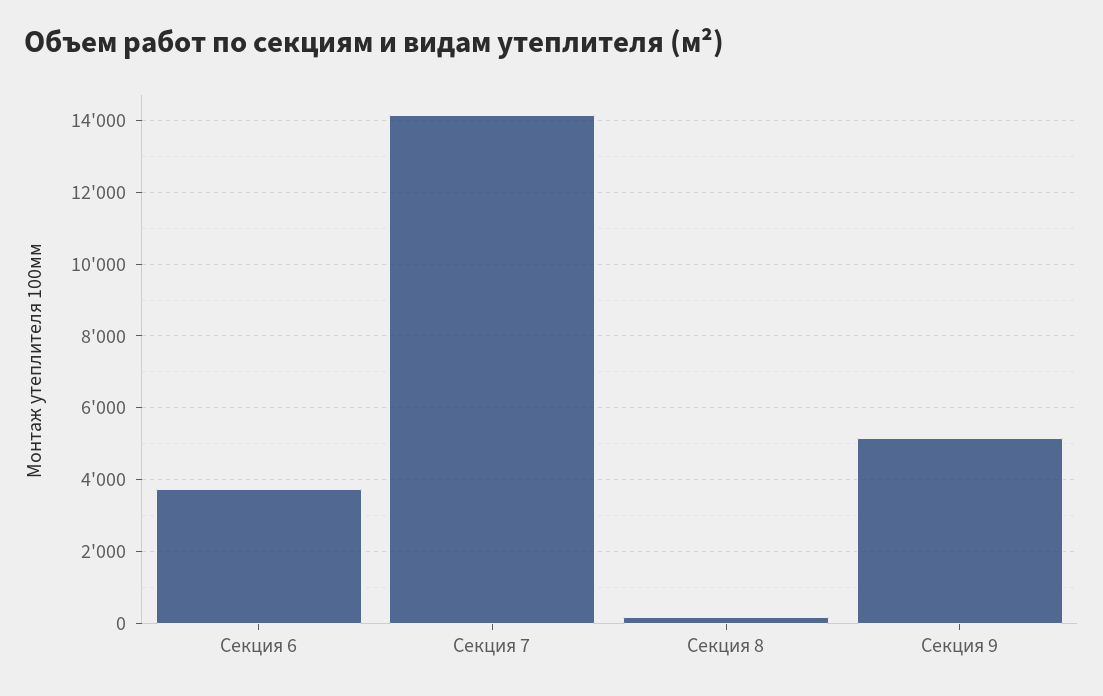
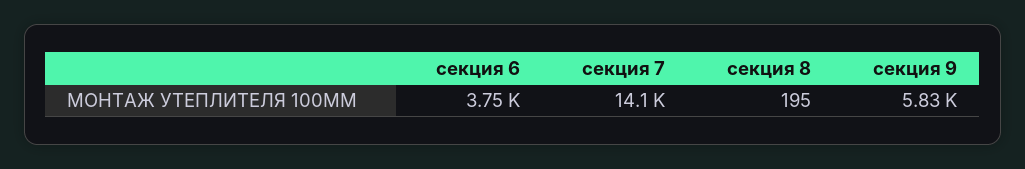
Секция 9: 5200 -> 5830

